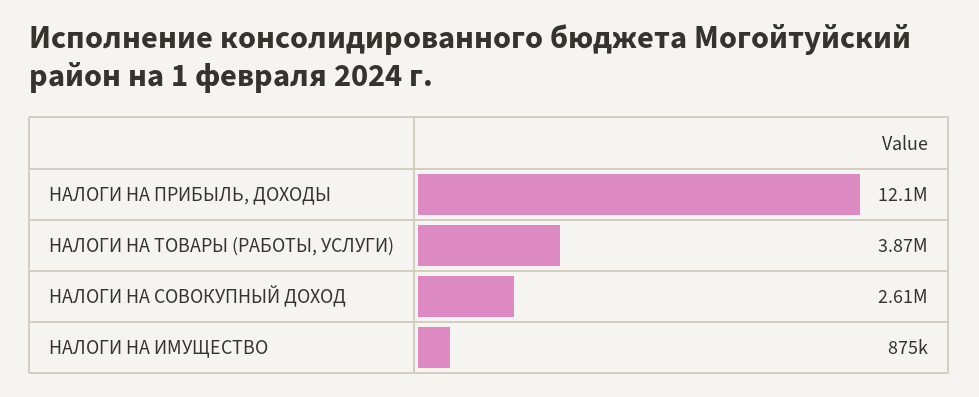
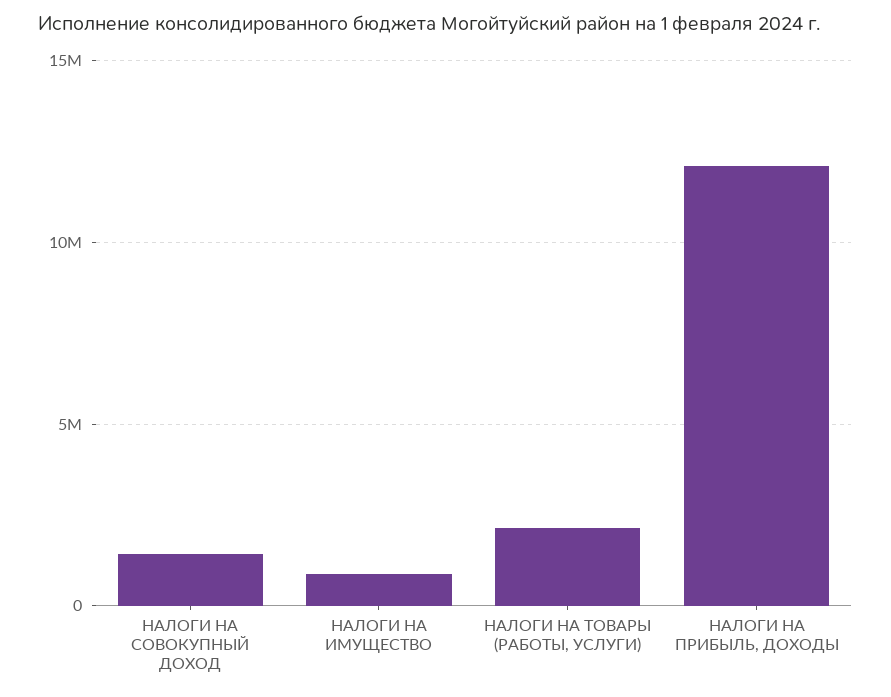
НАЛОГИ НА ТОВАРЫ (РАБОТЫ, УСЛУГИ): 3870000 -> 2000000
НАЛОГИ НА СОВОКУПНЫЙ ДОХОД: 2610000 -> 1500000

